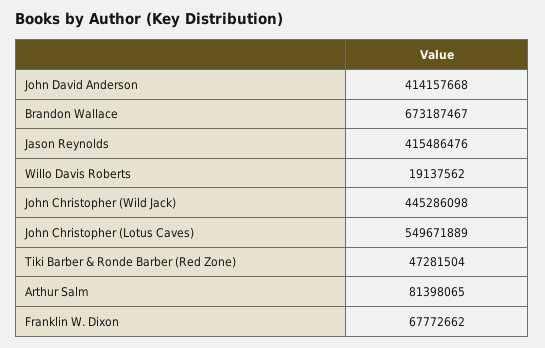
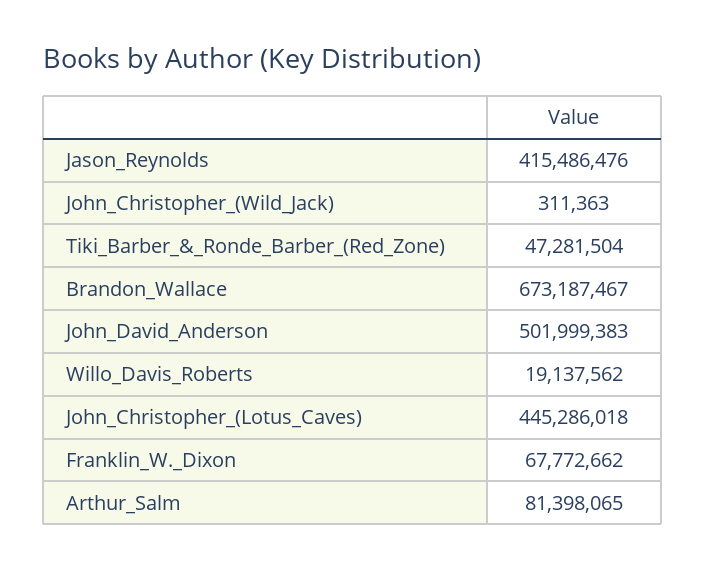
John David Anderson: 414157668 -> 501999383
John Christopher (Wild Jack): 445286098 -> 311363
John Christopher (Lotus Caves): 549671889 -> 445286018

